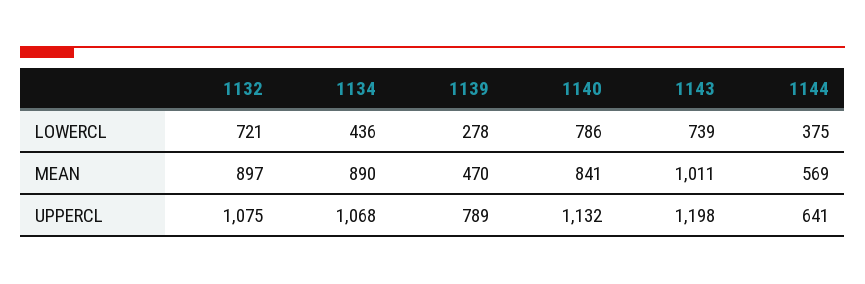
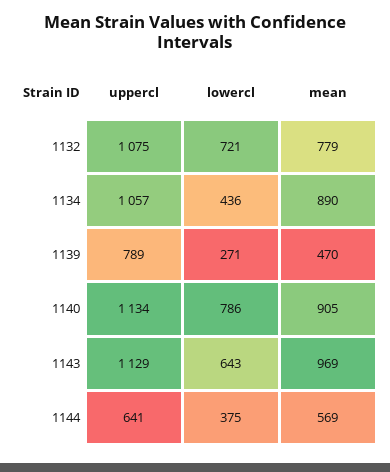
1139, LOWERCL: 278 -> 271
1143, LOWERCL: 739 -> 643
1132, MEAN: 897 -> 779
1140, MEAN: 841 -> 905
1143, MEAN: 1011 -> 969
1134, UPPERCL: 1068 -> 1057
1140, UPPERCL: 1132 -> 1134
1143, UPPERCL: 1198 -> 1129

